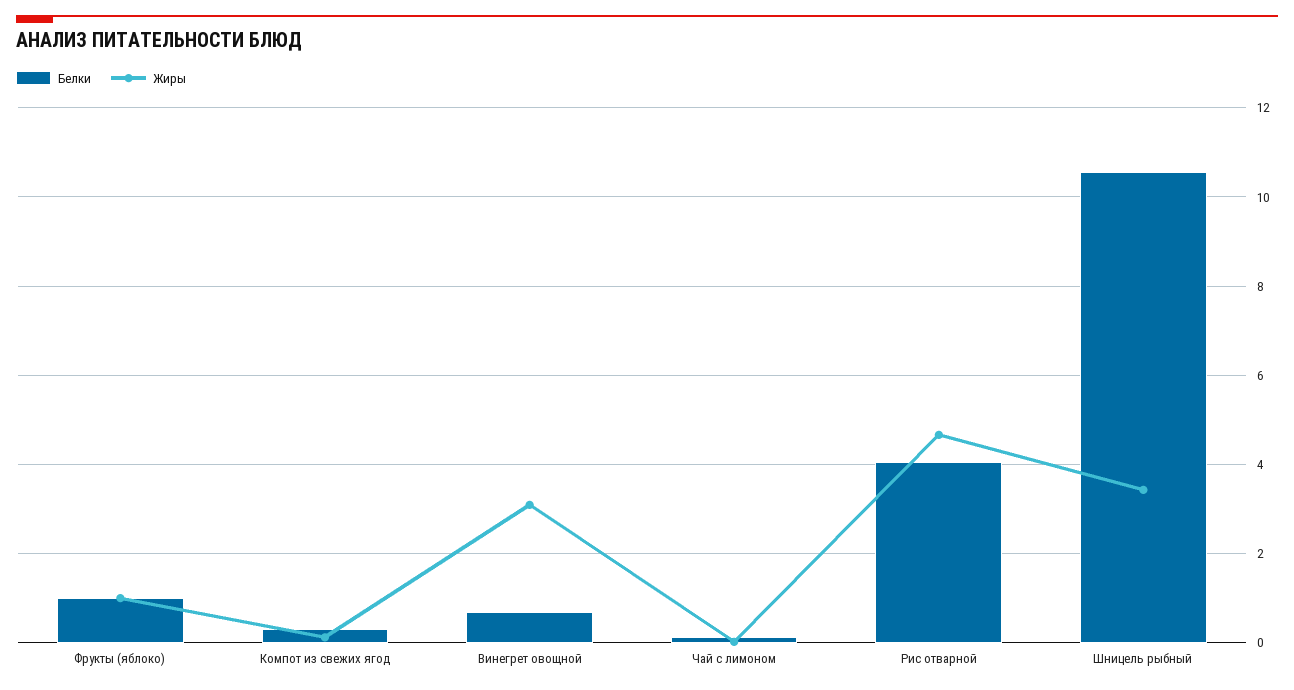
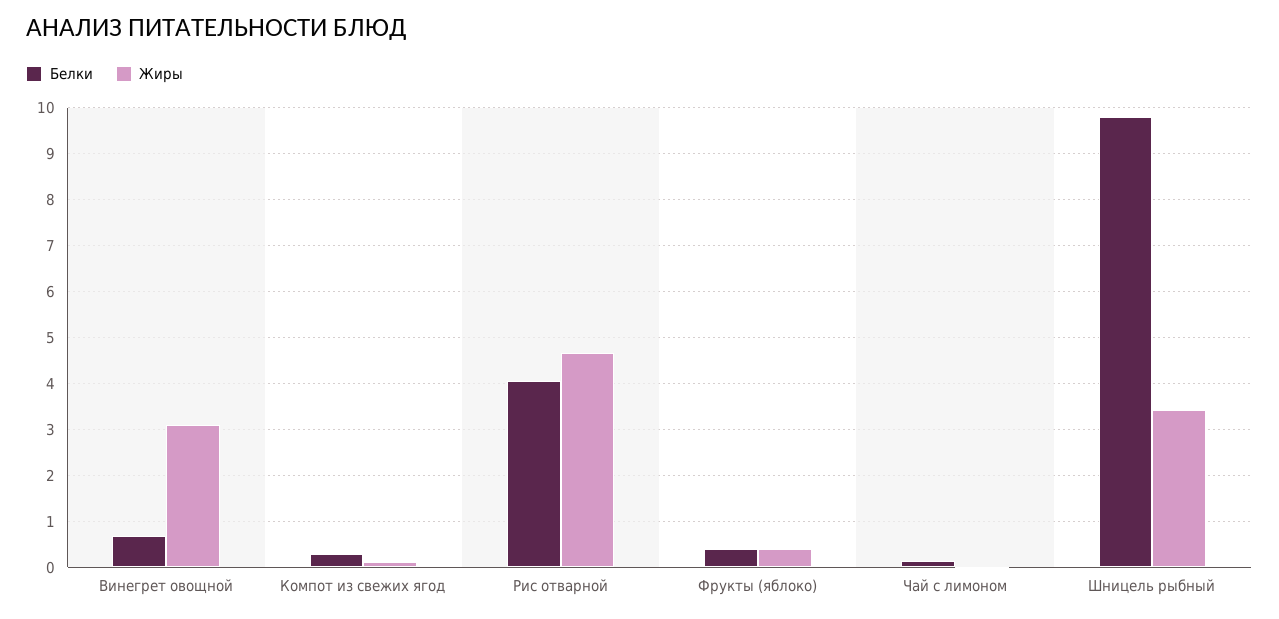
Белки, Фрукты (яблоко): 1 -> 0.4
Жиры, Фрукты (яблоко): 1 -> 0.4
Белки, Шницель рыбный: 10.6 -> 9.8

